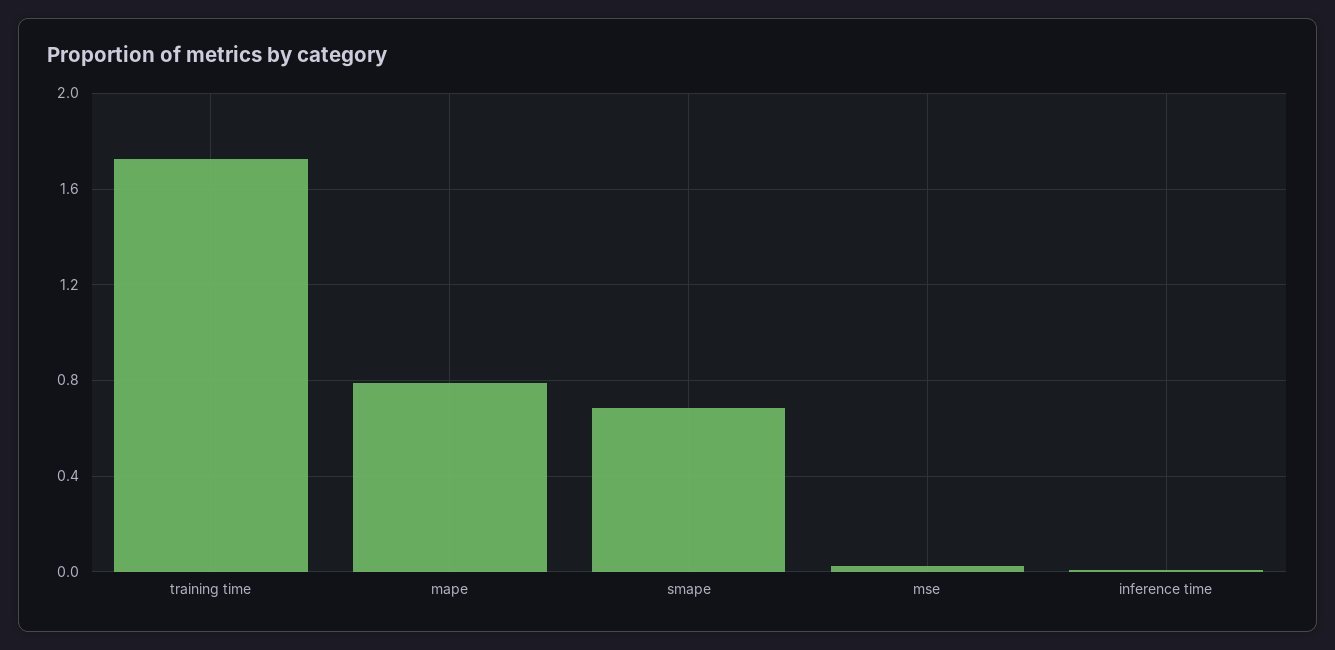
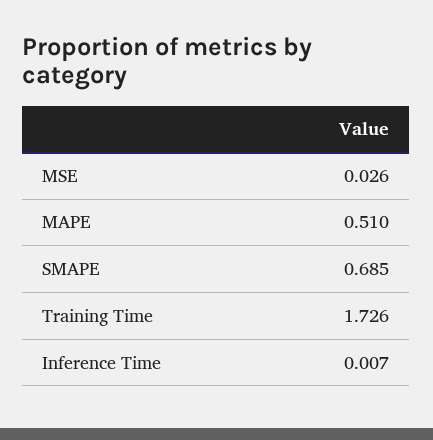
mape: 0.8 -> 0.51

